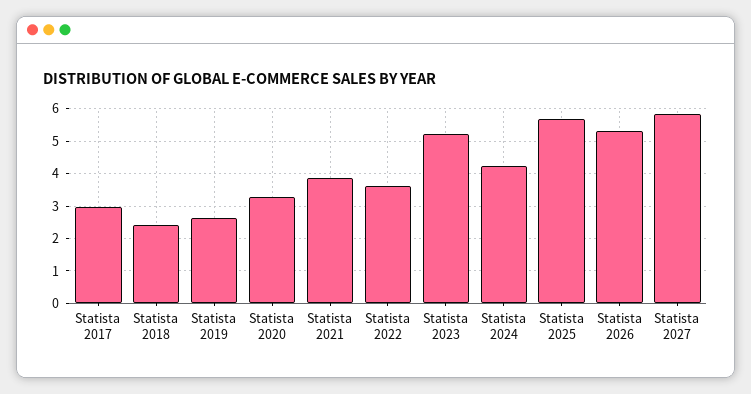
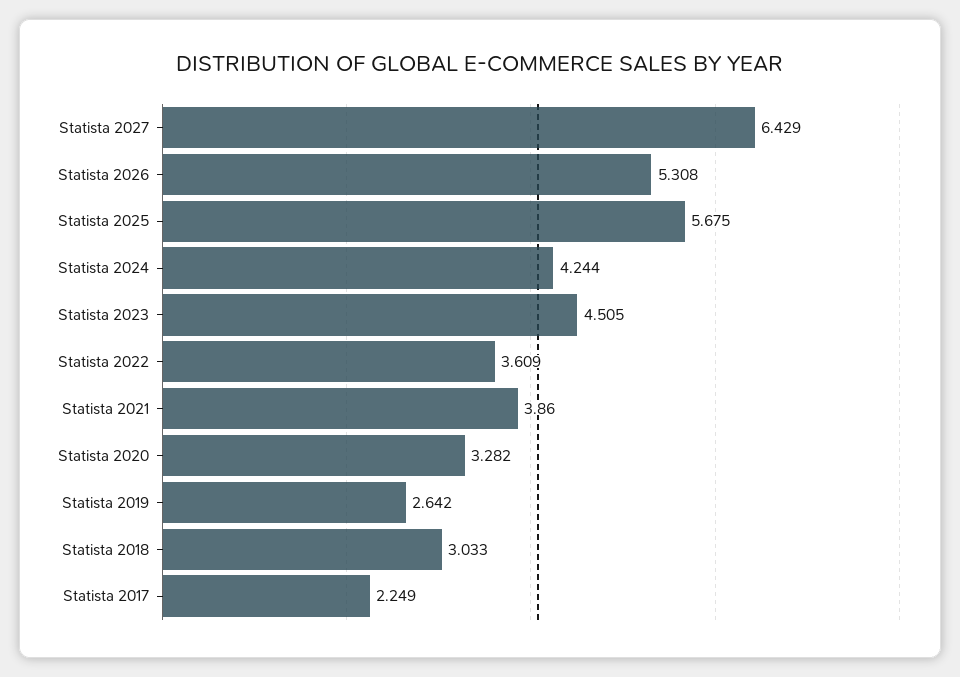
Statista 2017: 3 -> 2.249
Statista 2018: 2.4 -> 3.033
Statista 2023: 5.2 -> 4.505
Statista 2027: 5.8 -> 6.429

